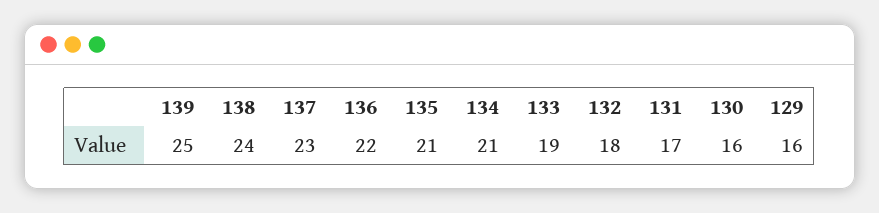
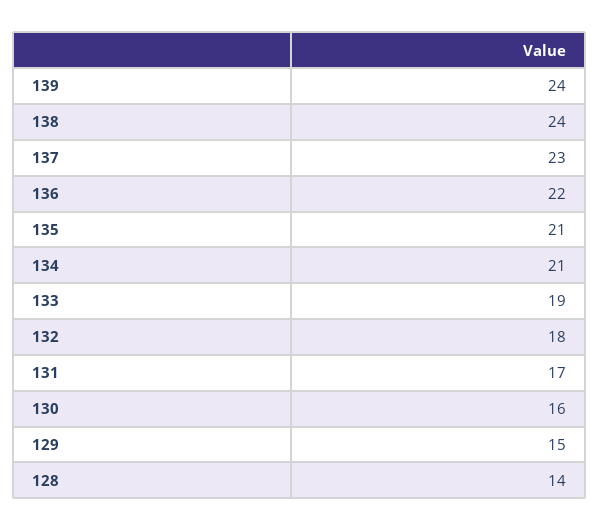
139: 25 -> 24
129: 16 -> 15
128: none -> 14

